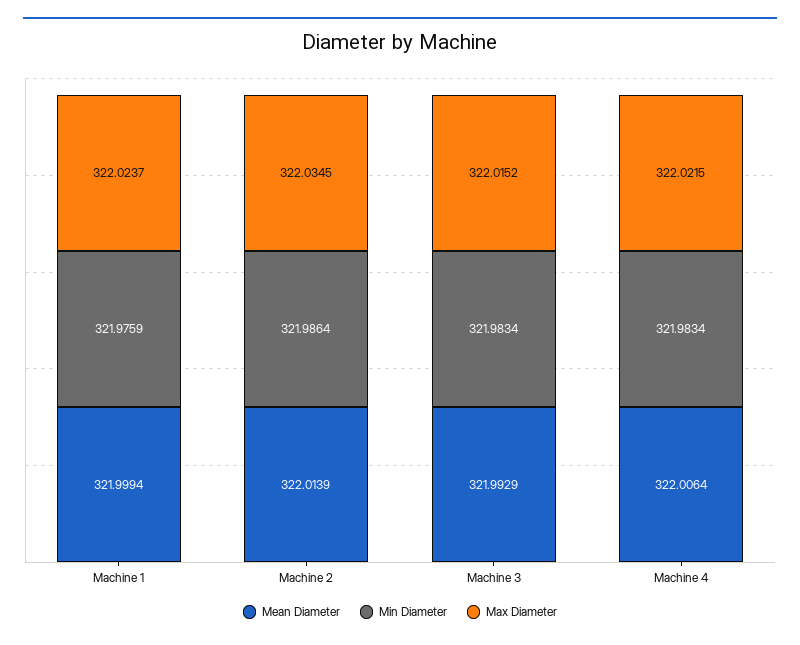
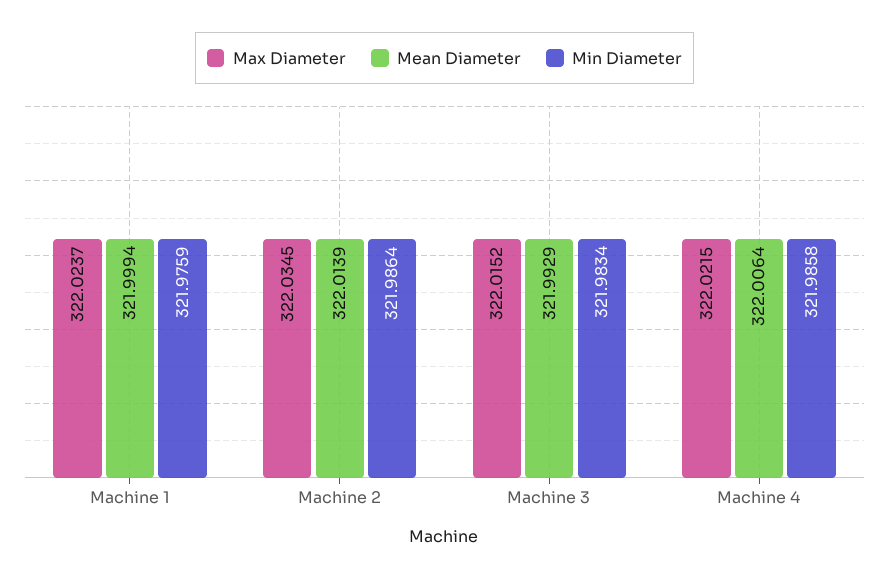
Min Diameter, Machine 4: 321.9834 -> 321.9858

